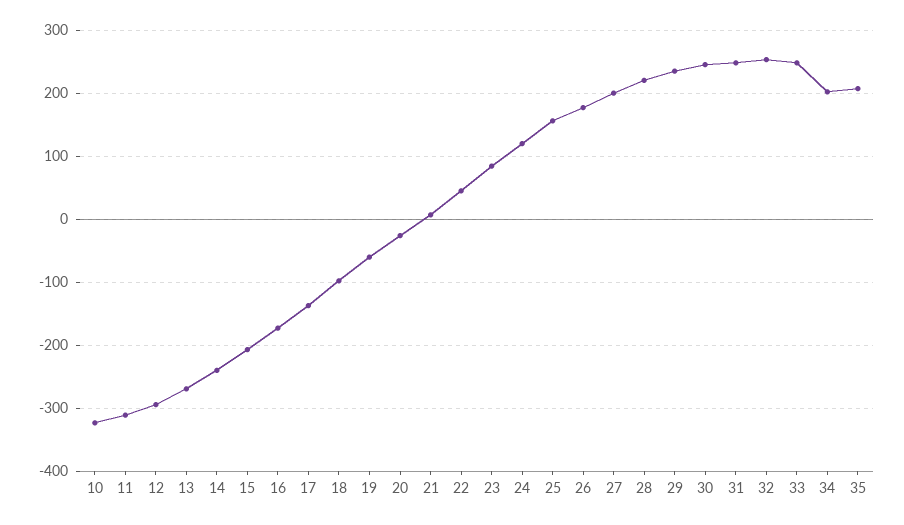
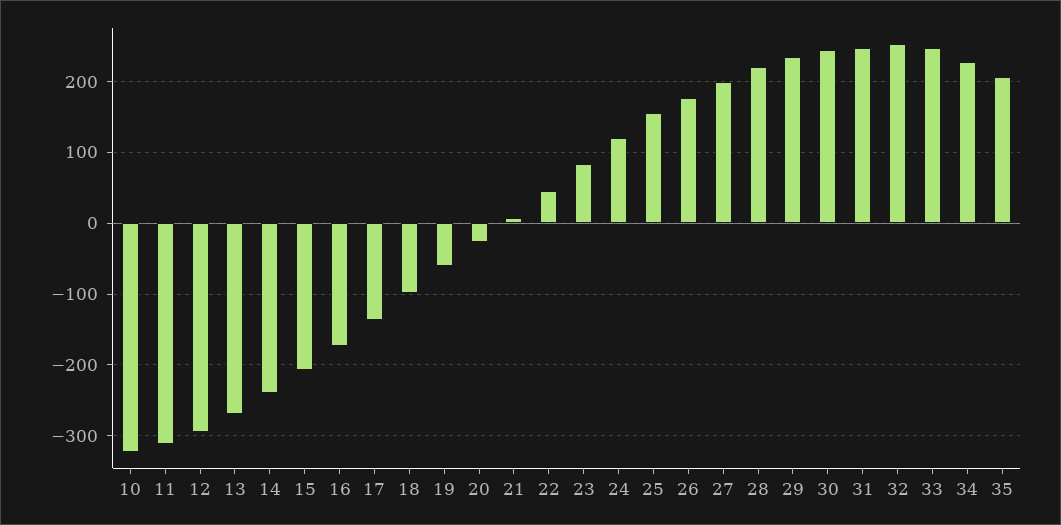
34: 200 -> 230

